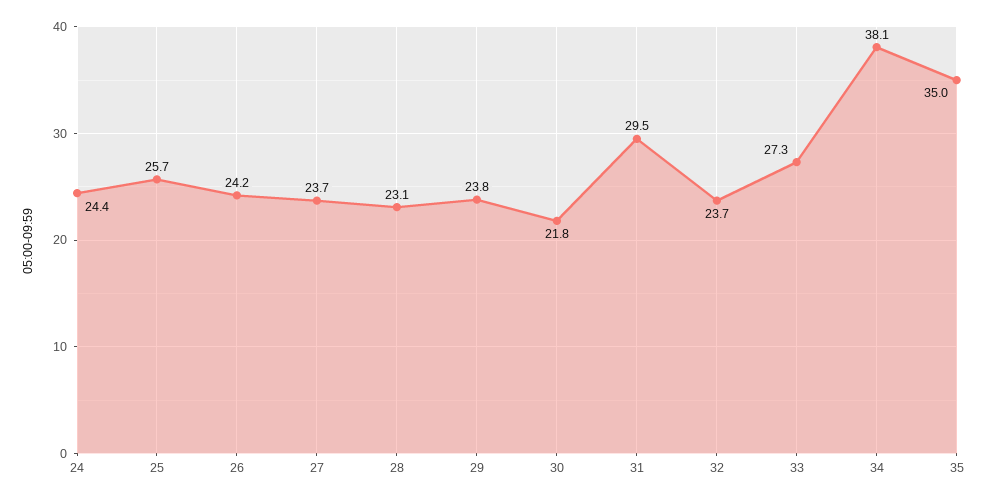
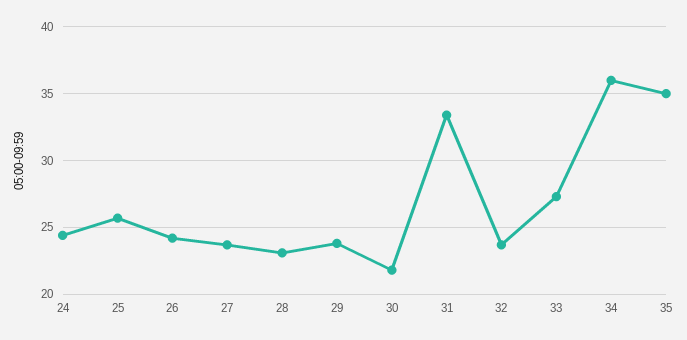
31: 29.5 -> 33.5
34: 38.1 -> 36

